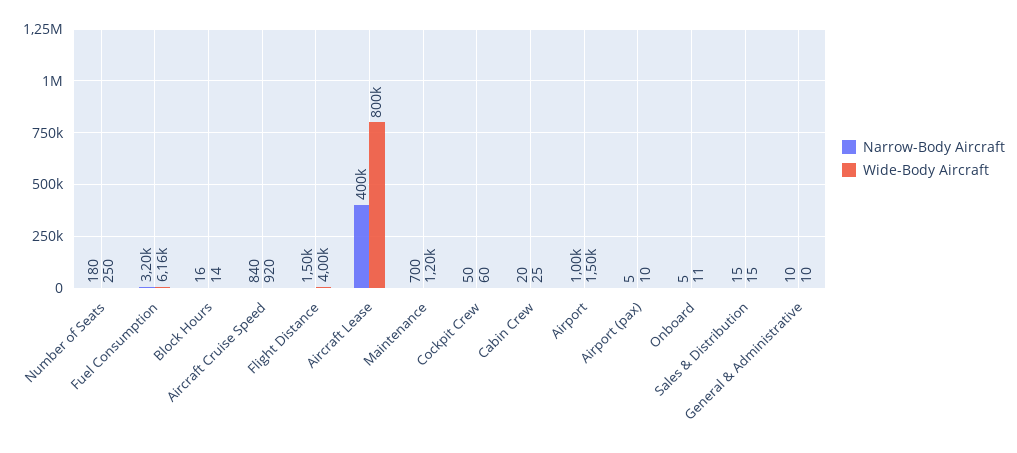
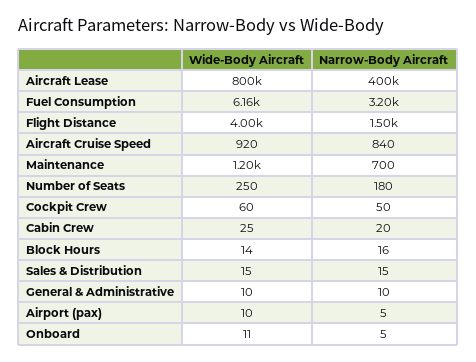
Narrow-Body Aircraft, Airport: 1000 -> none
Wide-Body Aircraft, Airport: 1500 -> none

